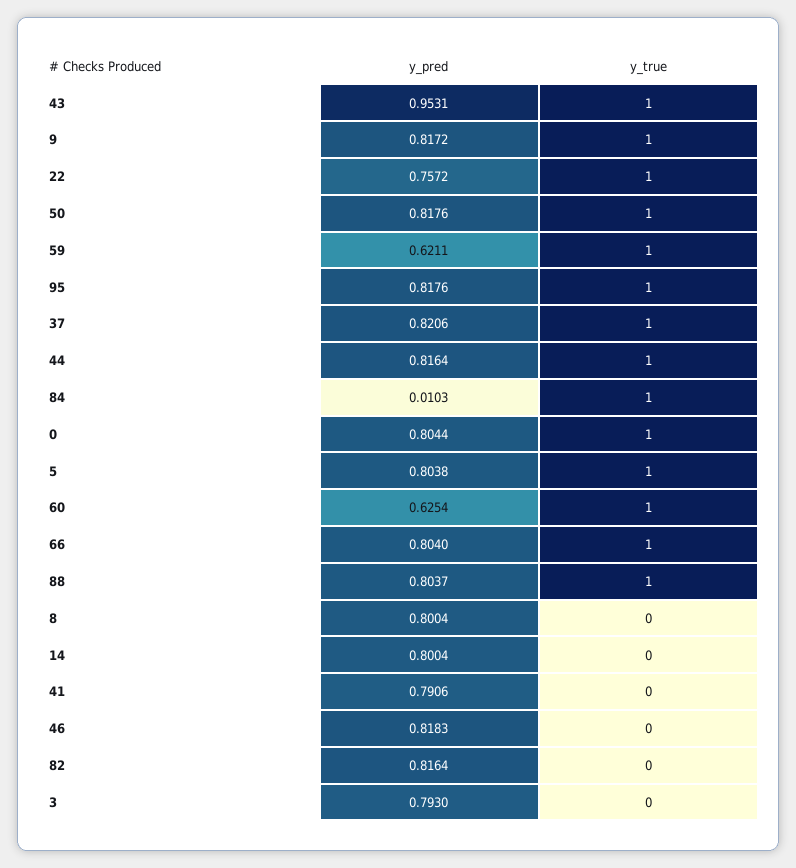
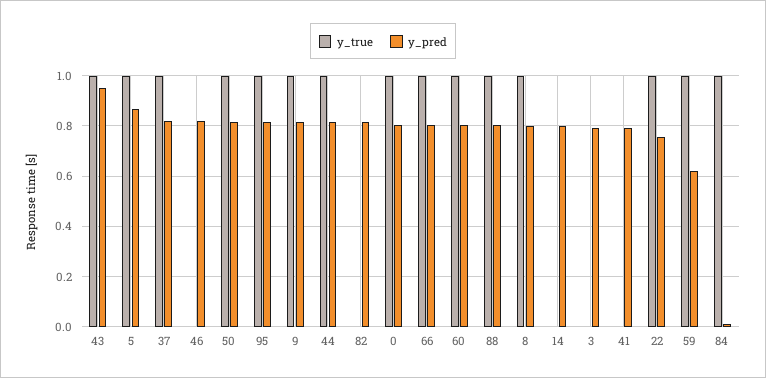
y_pred, 5: 0.8038 -> 0.875
y_pred, 60: 0.6254 -> 0.8
y_true, 8: 0 -> 1

